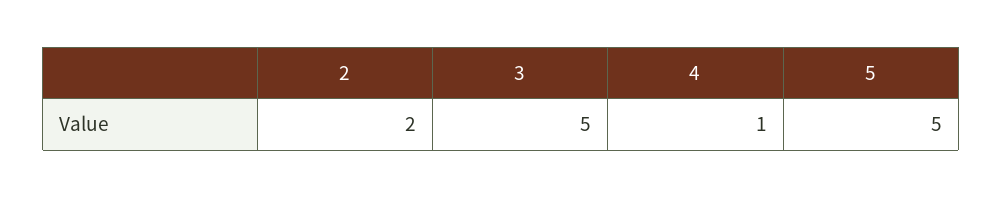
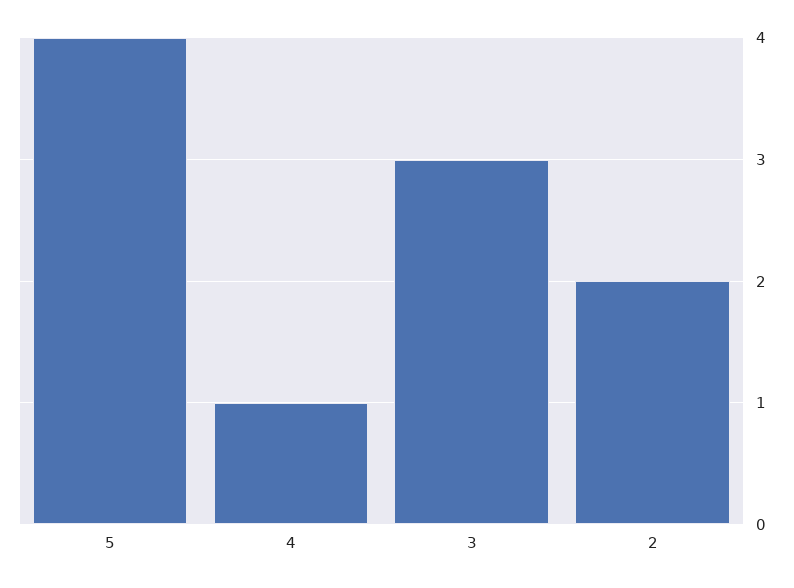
3: 5 -> 3
5: 5 -> 4

